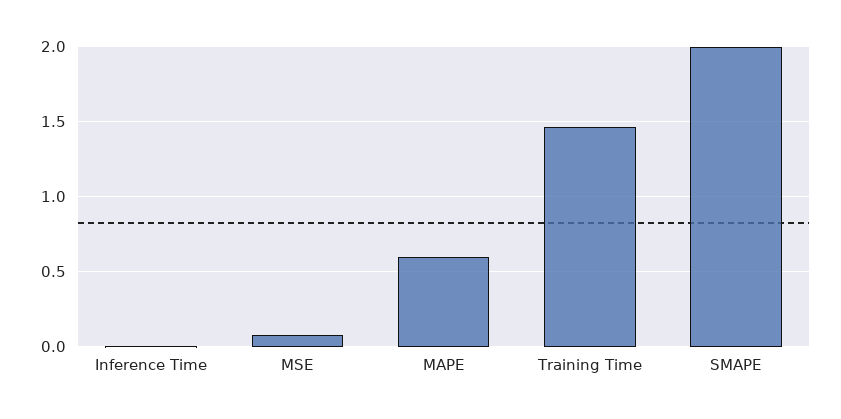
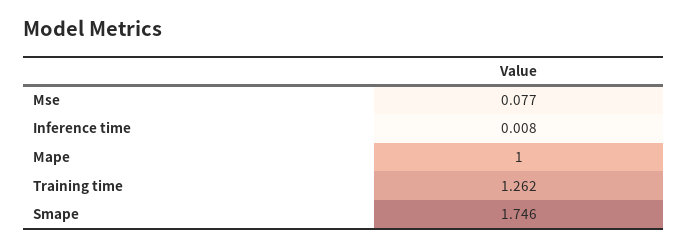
MAPE: 0.6 -> 1
Training Time: 1.45 -> 1.262
SMAPE: 2 -> 1.746

